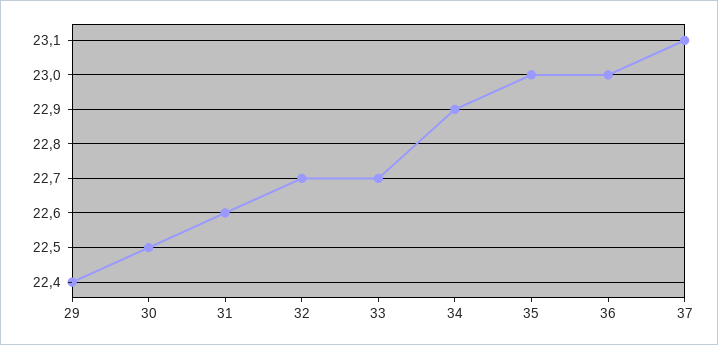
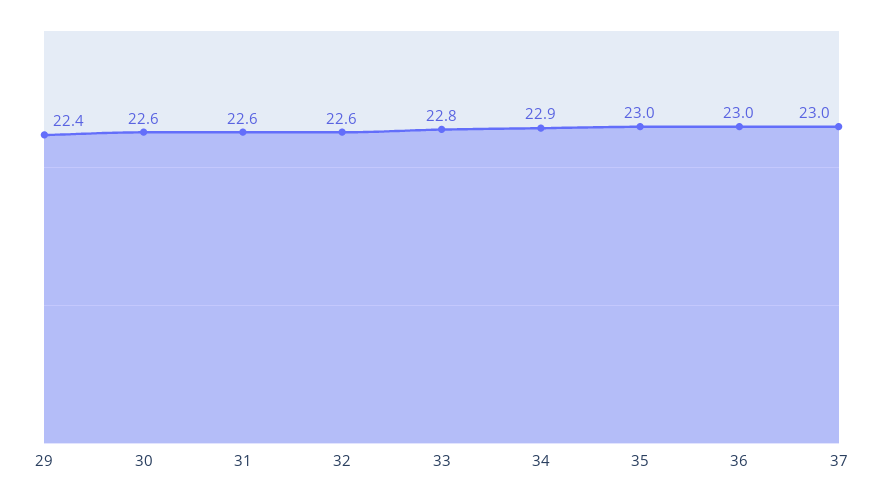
30: 22.5 -> 22.6
32: 22.7 -> 22.6
33: 22.7 -> 22.8
37: 23.1 -> 23

